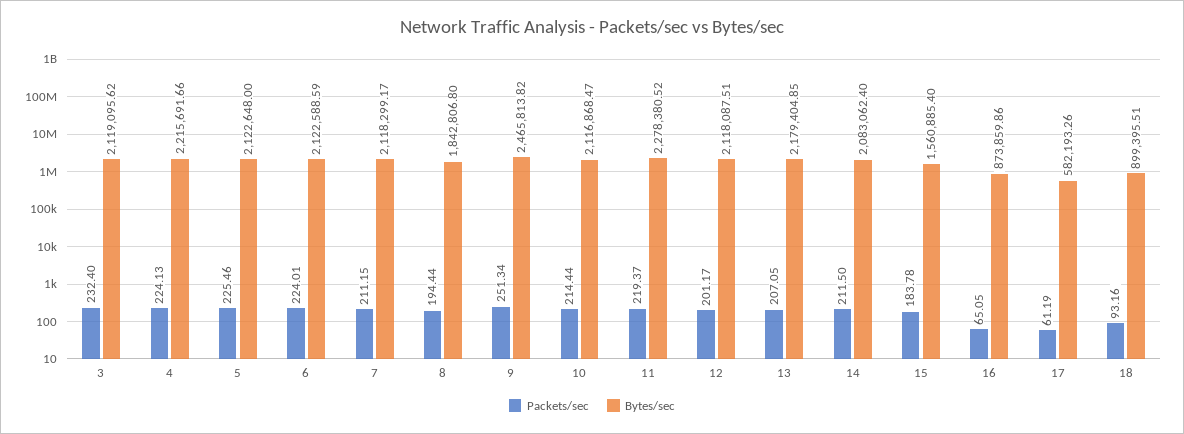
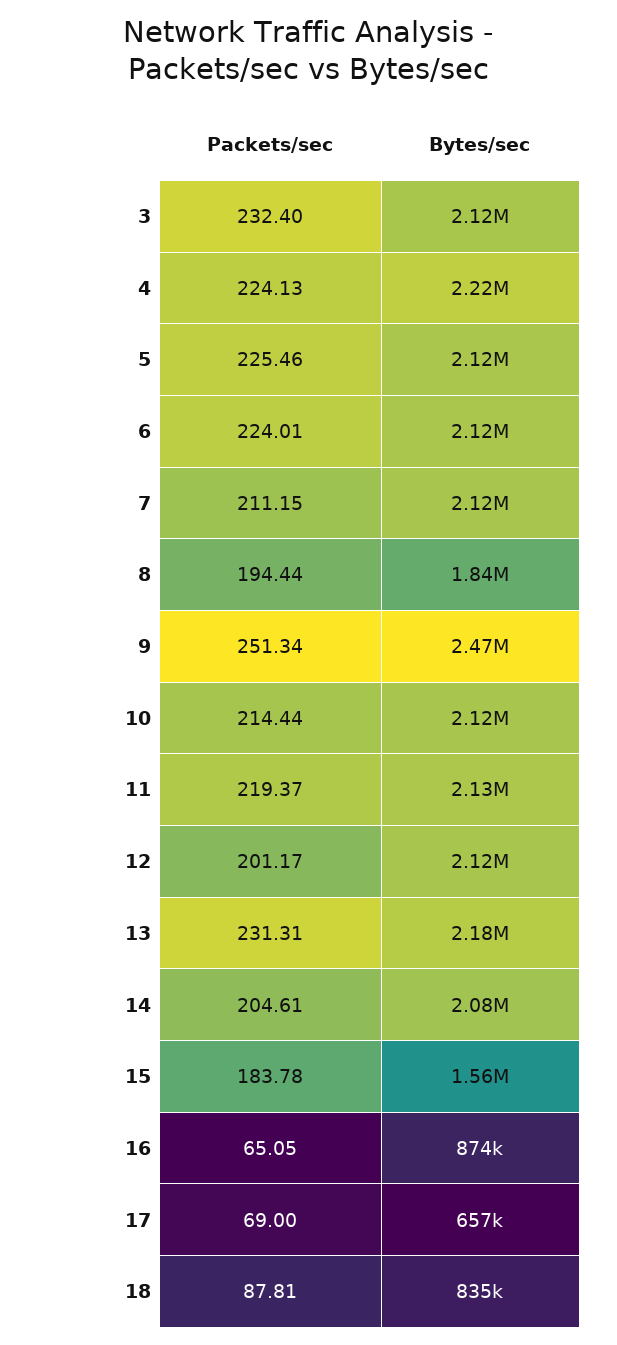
Bytes/sec, 11: 2278380.52 -> 2130000
Packets/sec, 13: 207.05 -> 231.31
Packets/sec, 14: 211.5 -> 204.61
Packets/sec, 17: 61.19 -> 69
Bytes/sec, 17: 582193.26 -> 657000
Packets/sec, 18: 93.16 -> 87.81
Bytes/sec, 18: 899395.51 -> 835000

